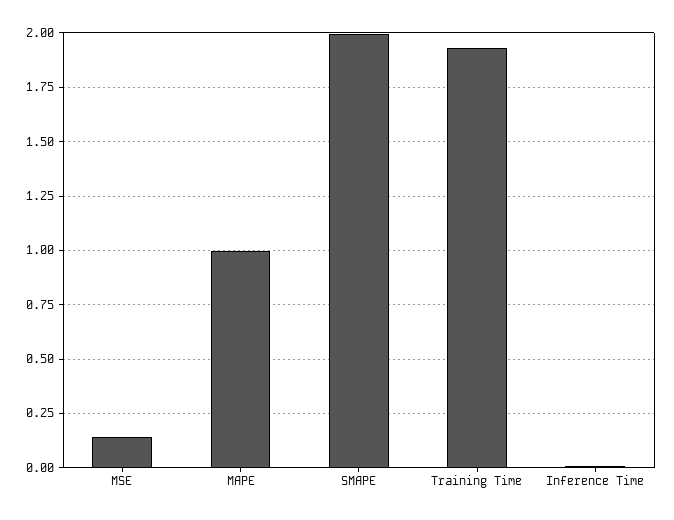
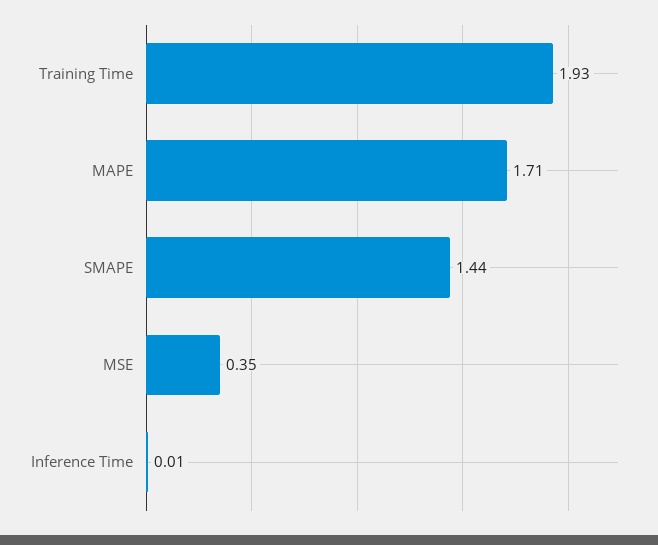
MSE: 0.15 -> 0.35
MAPE: 1 -> 1.71
SMAPE: 2 -> 1.44

